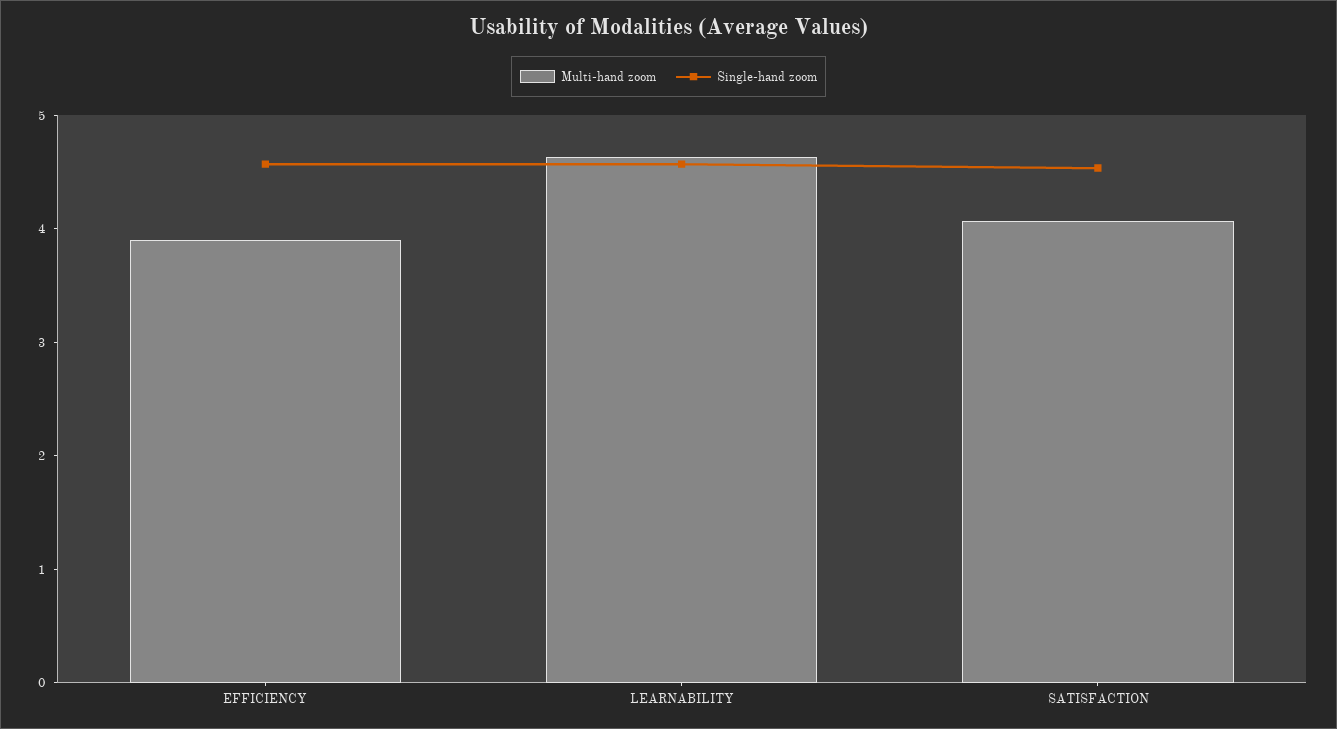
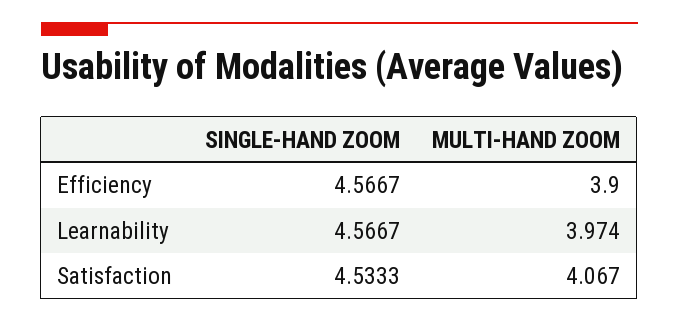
Multi-hand zoom, LEARNABILITY: 4.6 -> 3.974

